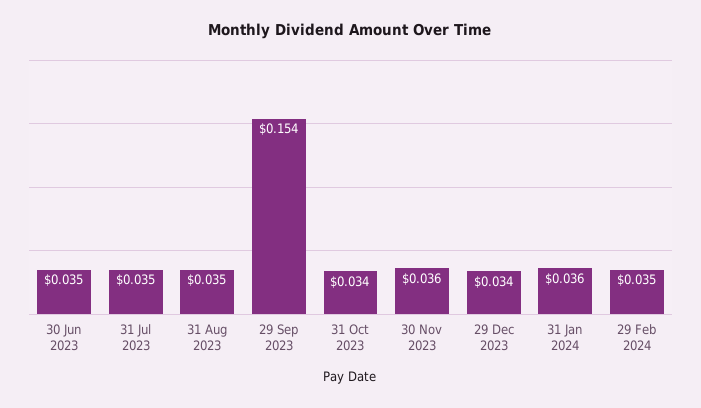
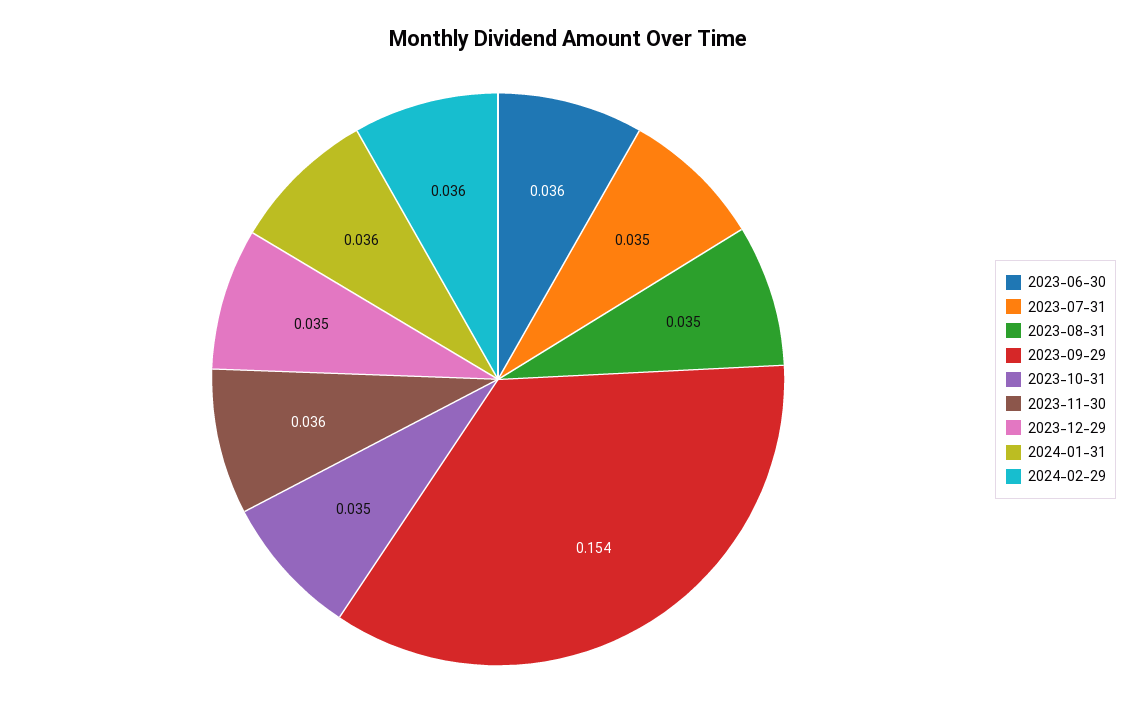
30 Jun 2023: 0.035 -> 0.036
31 Oct 2023: 0.034 -> 0.035
29 Dec 2023: 0.034 -> 0.035
29 Feb 2024: 0.035 -> 0.036

